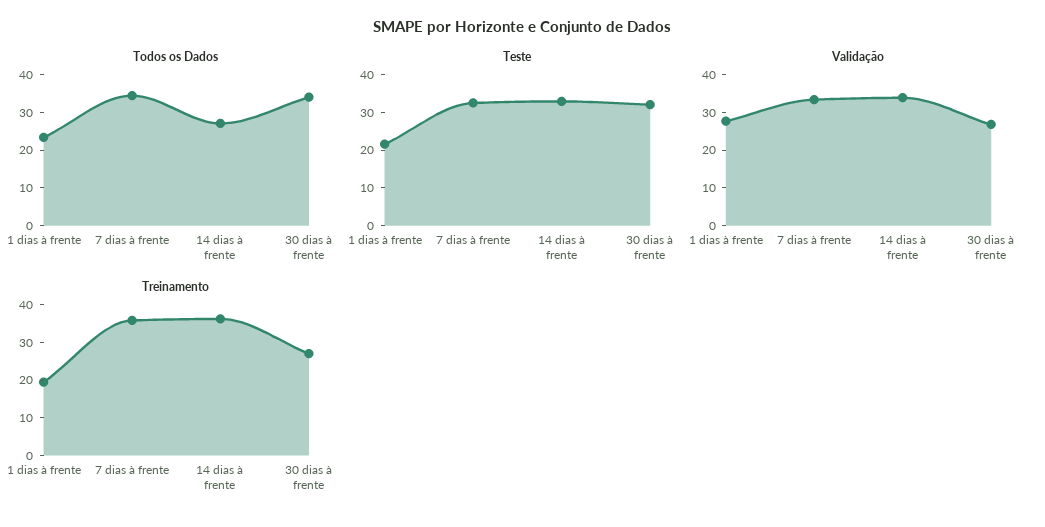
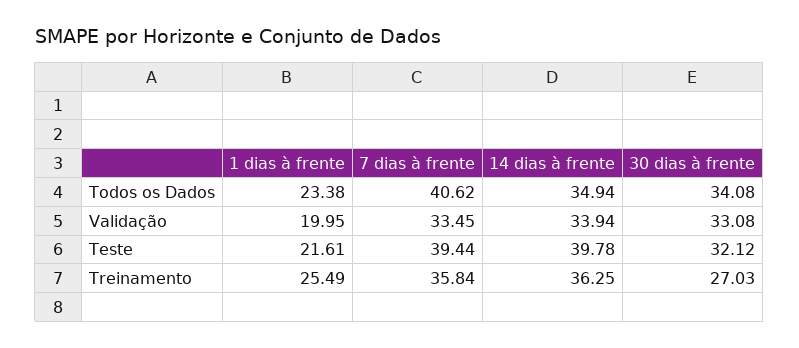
Todos os Dados, 7 dias à frente: 35 -> 40.62
Todos os Dados, 14 dias à frente: 27.5 -> 34.94
Teste, 7 dias à frente: 32.5 -> 39.44
Teste, 14 dias à frente: 32.5 -> 39.78
Validação, 1 dias à frente: 27.5 -> 19.95
Validação, 30 dias à frente: 27.5 -> 33.08
Treinamento, 1 dias à frente: 20 -> 25.49

